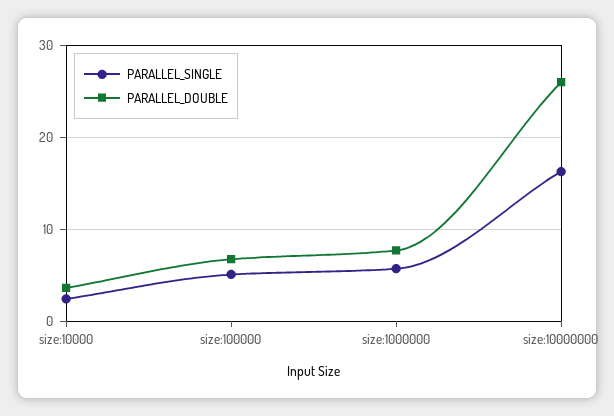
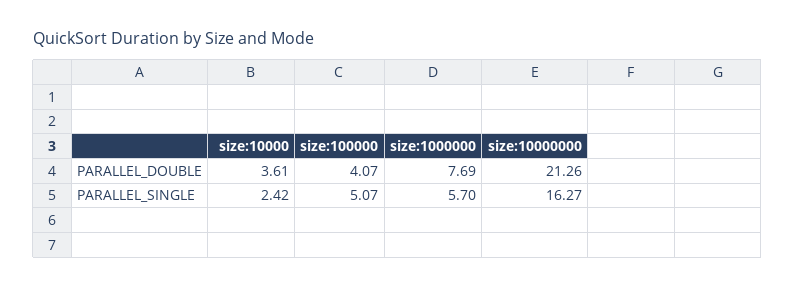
PARALLEL_DOUBLE, size:100000: 7 -> 4.07
PARALLEL_DOUBLE, size:10000000: 26 -> 21.26

